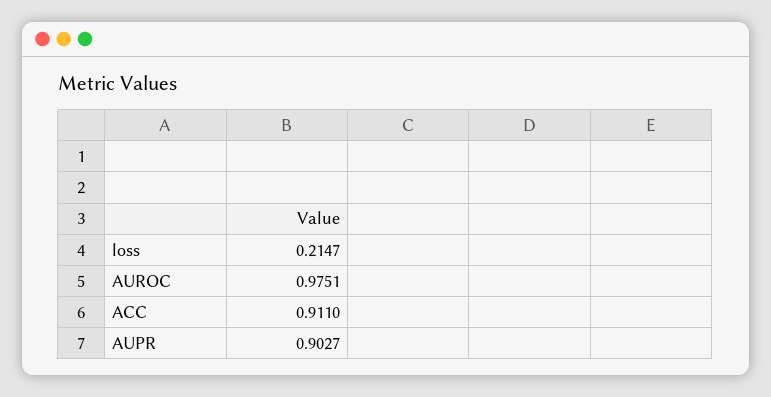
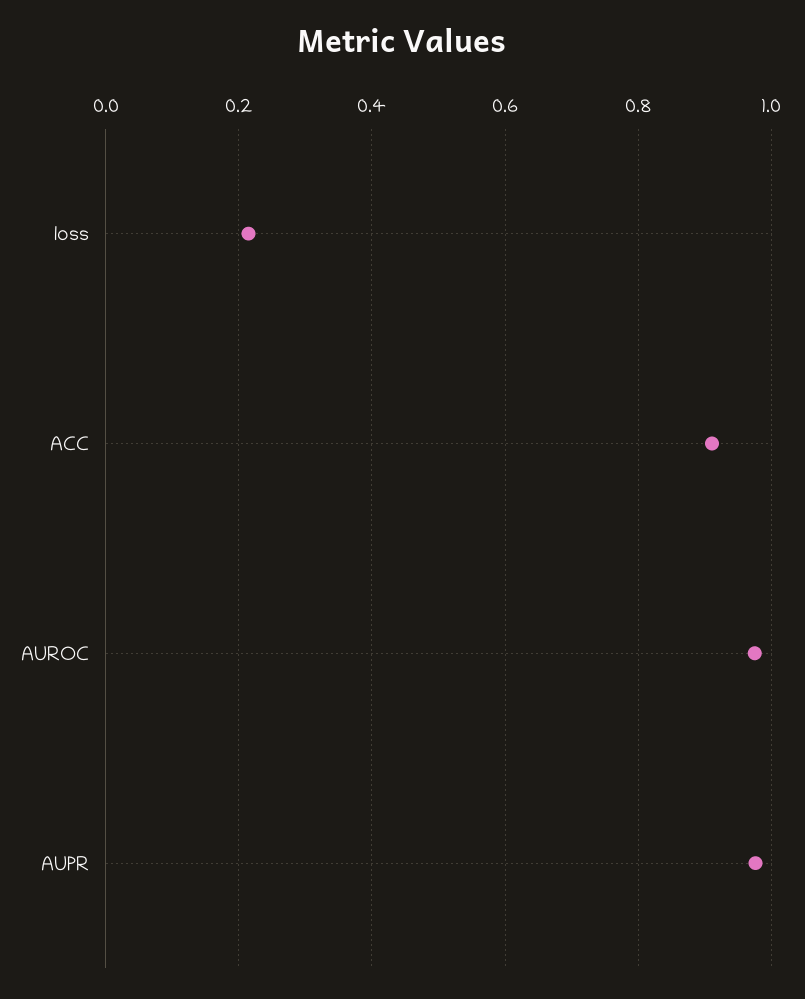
AUPR: 0.9027 -> 0.98

